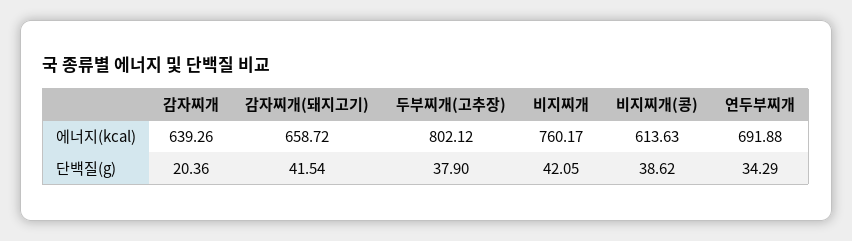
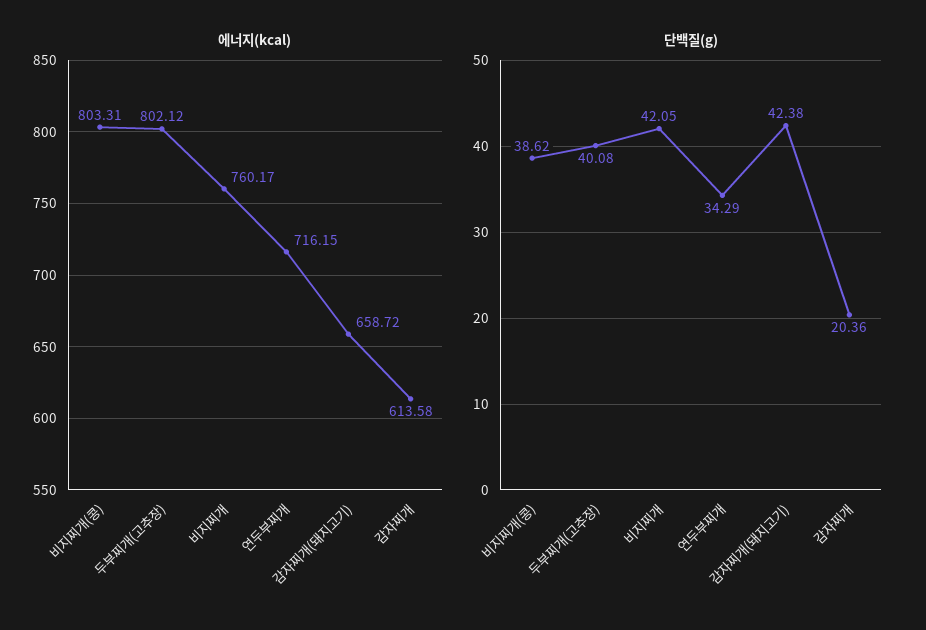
에너지(kcal), 감자찌개: 639.26 -> 613.58
에너지(kcal), 비지찌개(콩): 613.63 -> 803.31
에너지(kcal), 연두부찌개: 691.88 -> 716.15
단백질(g), 감자찌개(돼지고기): 41.54 -> 42.38
단백질(g), 두부찌개(고추장): 37.9 -> 40.08

